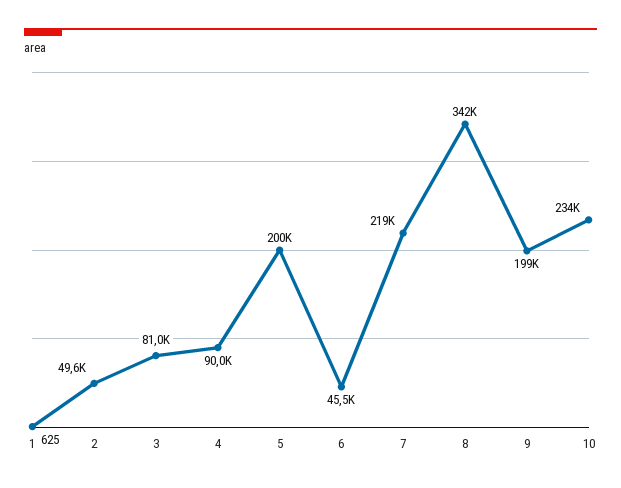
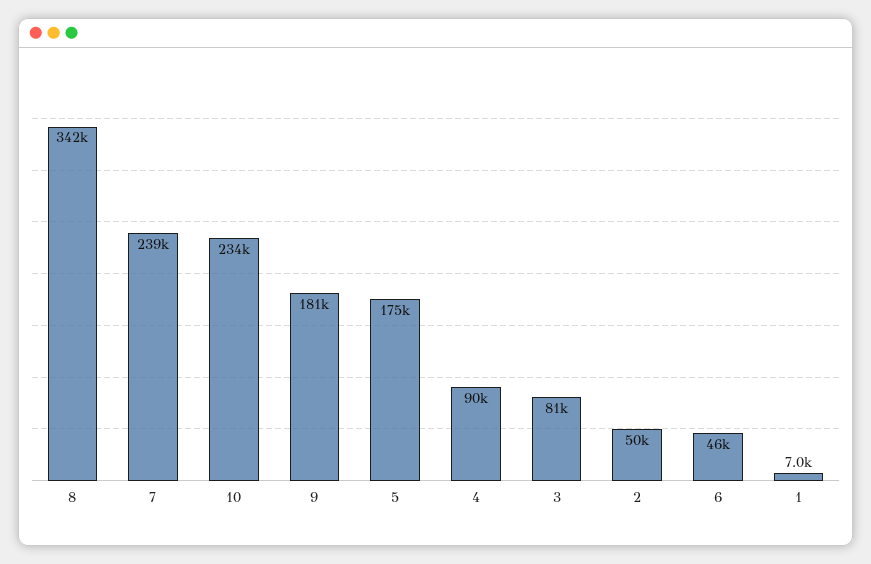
1: 625 -> 7000
5: 200000 -> 175000
7: 219000 -> 239000
9: 199000 -> 181000

